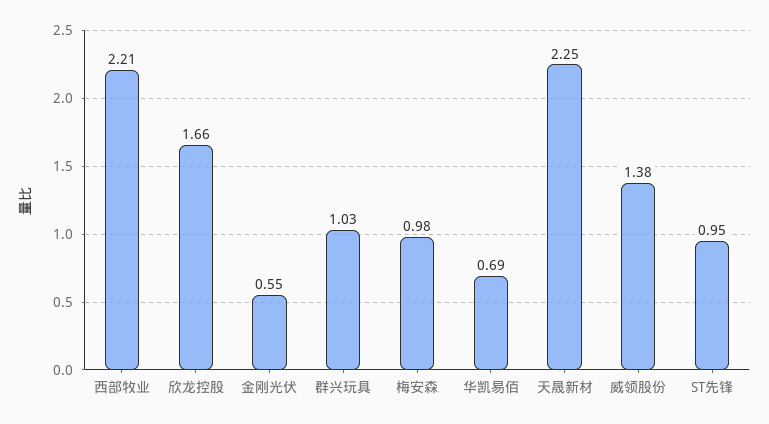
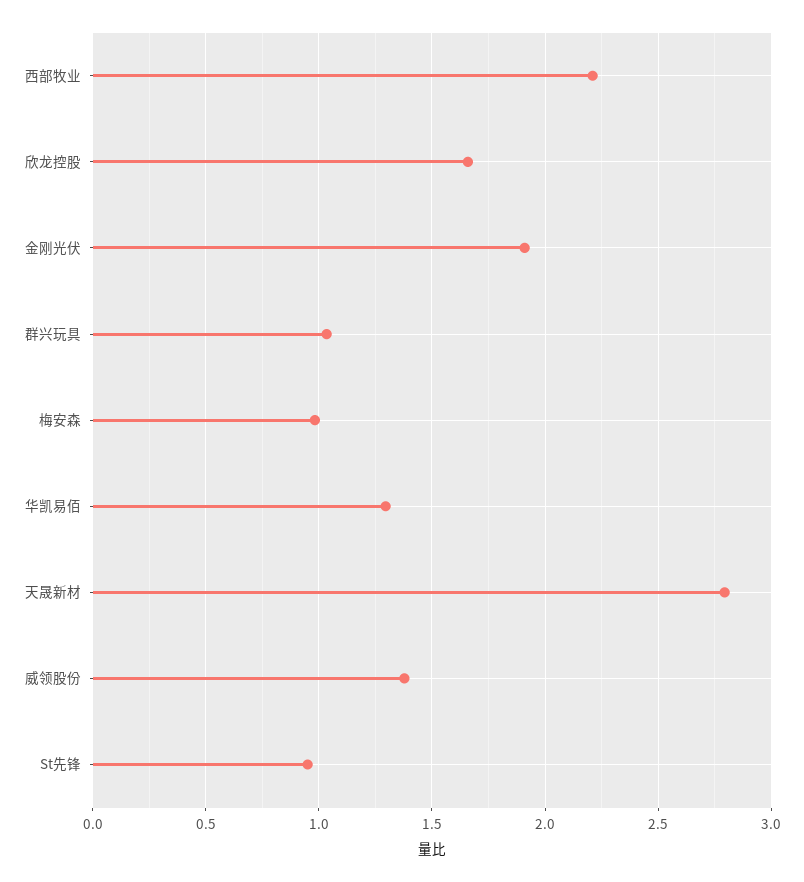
金刚光伏: 0.55 -> 1.9
华凯易佰: 0.69 -> 1.3
天晟新材: 2.25 -> 2.8

